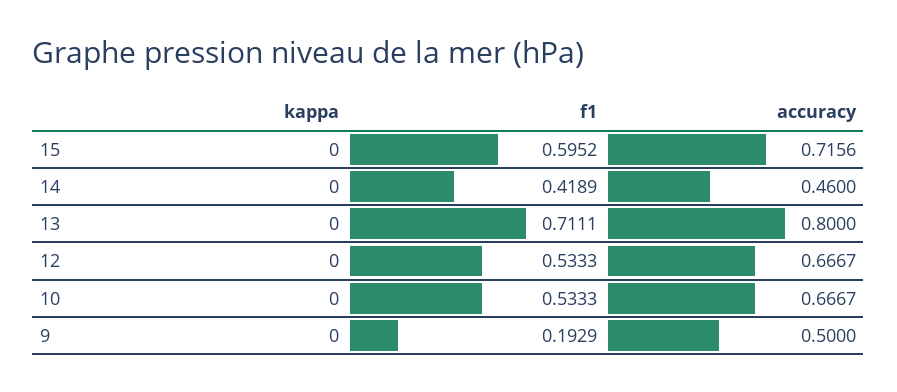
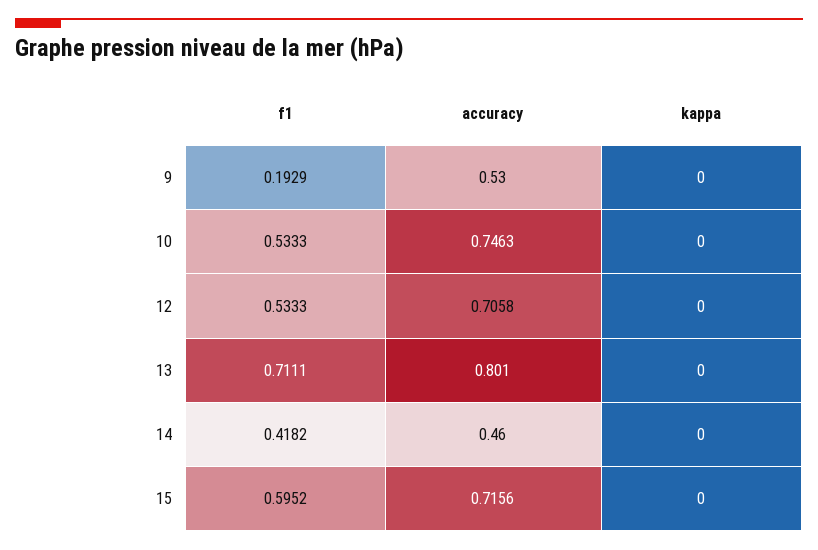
f1, 14: 0.4189 -> 0.4182
accuracy, 13: 0.8 -> 0.801
accuracy, 12: 0.6667 -> 0.7058
accuracy, 10: 0.6667 -> 0.7463
accuracy, 9: 0.5 -> 0.53

